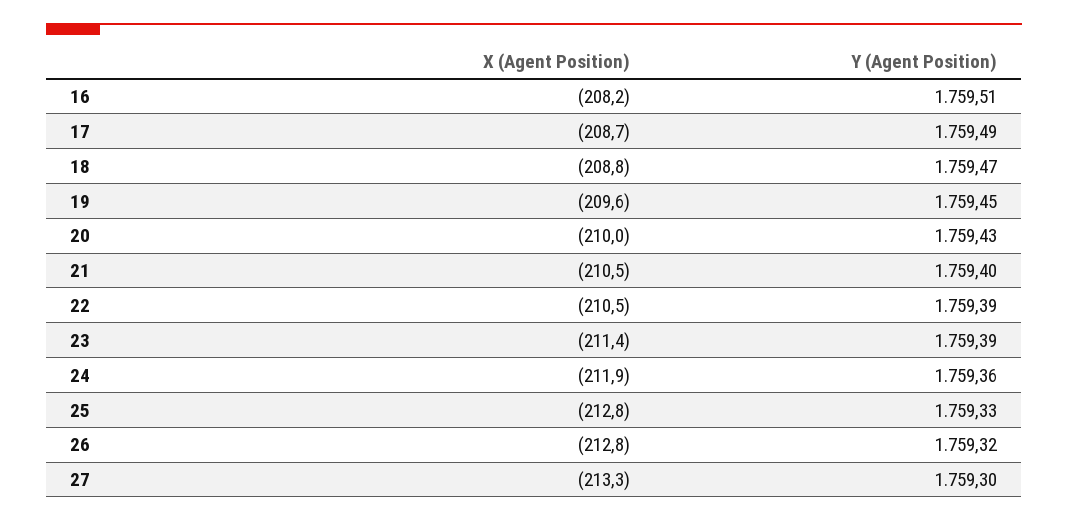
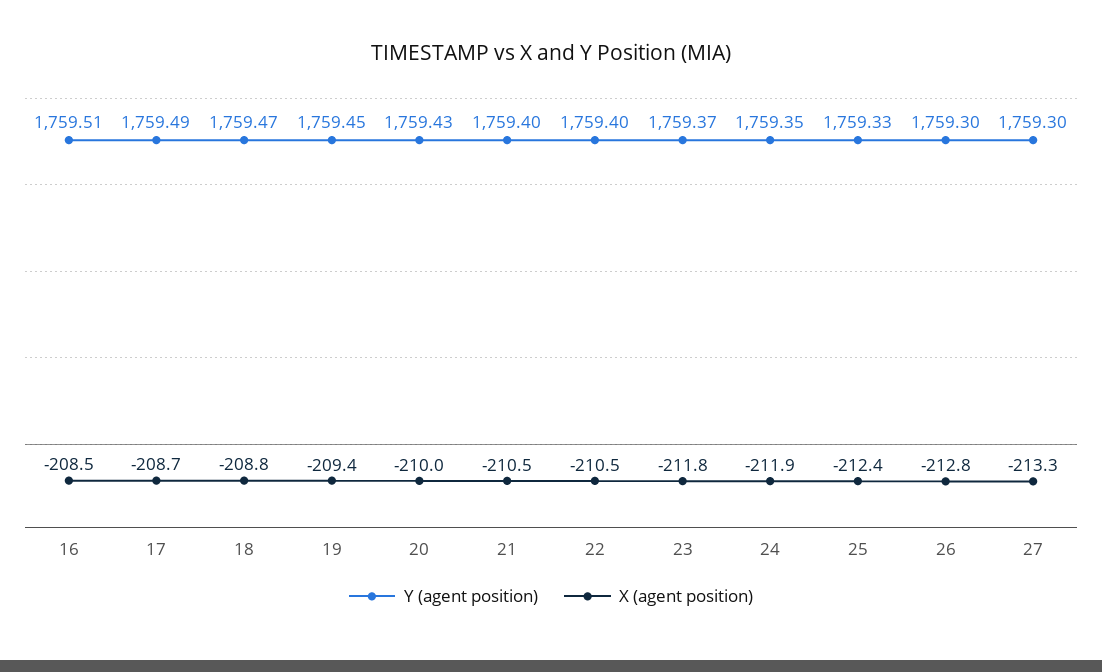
X (Agent Position), 16: -208.2 -> -208.5
X (Agent Position), 19: -209.6 -> -209.4
Y (Agent Position), 22: 1759.39 -> 1759.4
X (Agent Position), 23: -211.4 -> -211.8
Y (Agent Position), 23: 1759.39 -> 1759.37
Y (Agent Position), 24: 1759.36 -> 1759.35
X (Agent Position), 25: -212.8 -> -212.4
Y (Agent Position), 26: 1759.32 -> 1759.3

